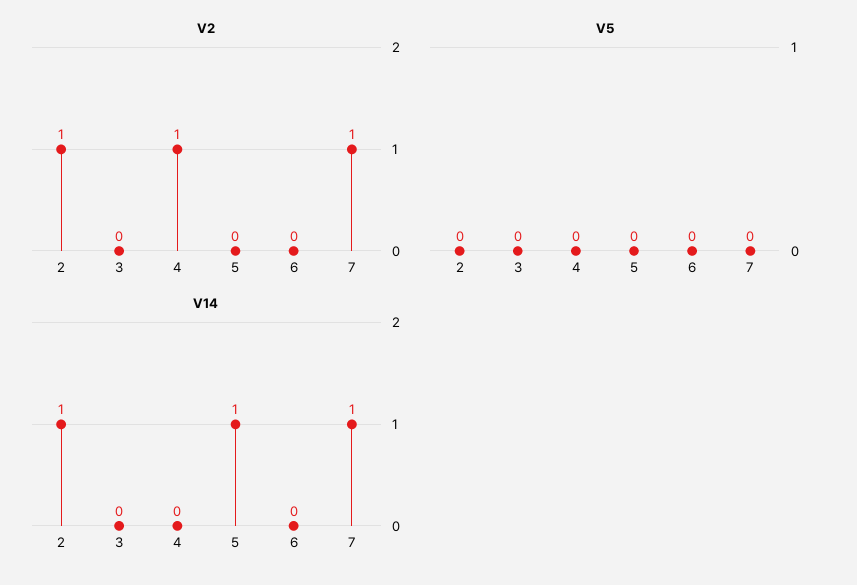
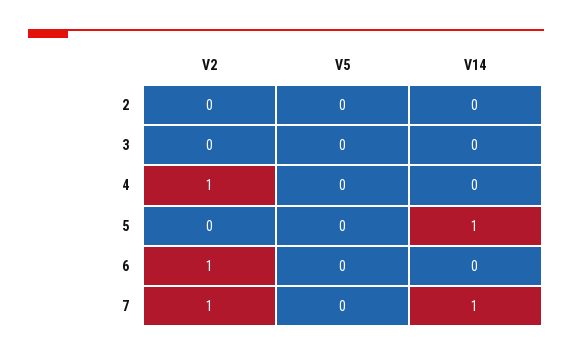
V2, 2: 1 -> 0
V2, 6: 0 -> 1
V14, 2: 1 -> 0

